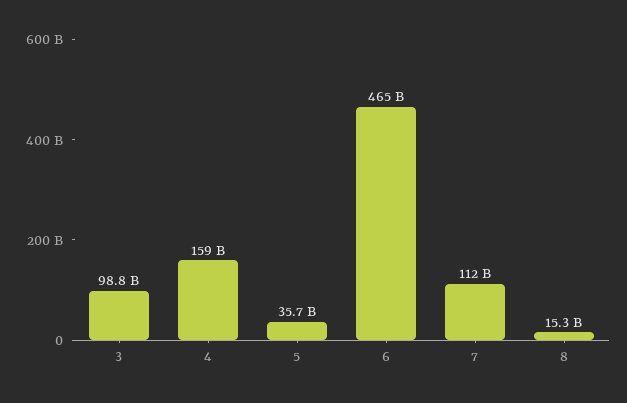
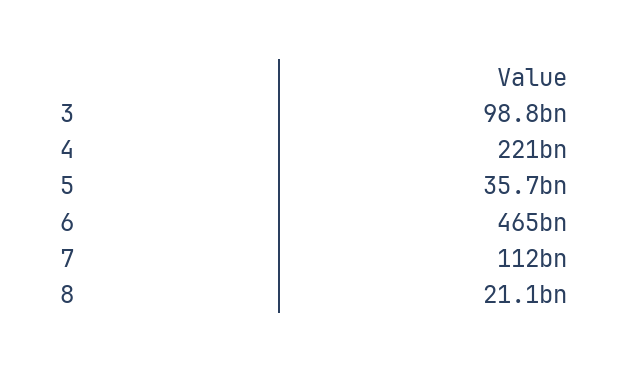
4: 159000000000 -> 221000000000
8: 15300000000 -> 21100000000

